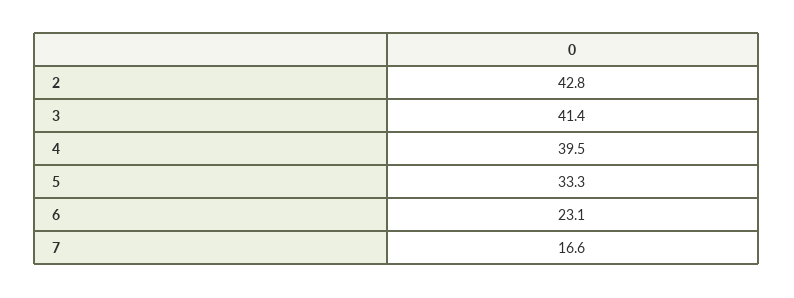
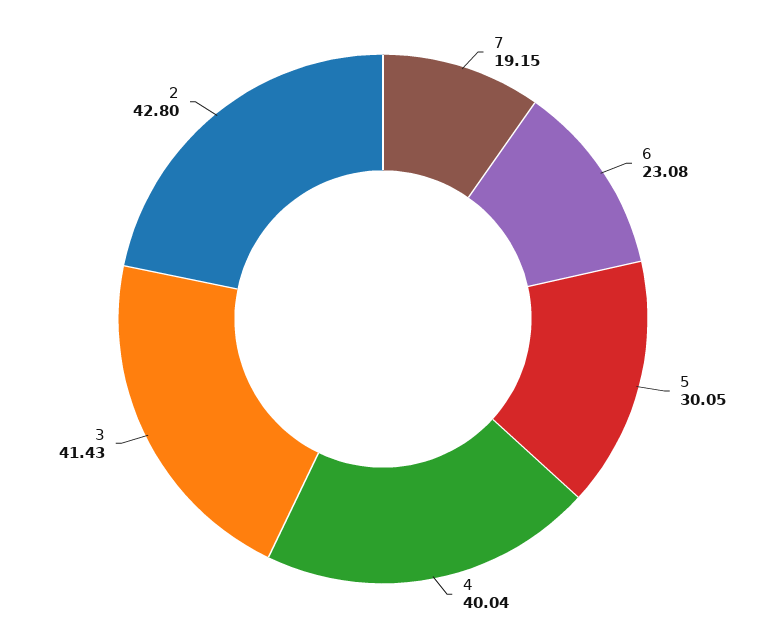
4: 39.5 -> 40.04
5: 33.3 -> 30.05
7: 16.6 -> 19.15

